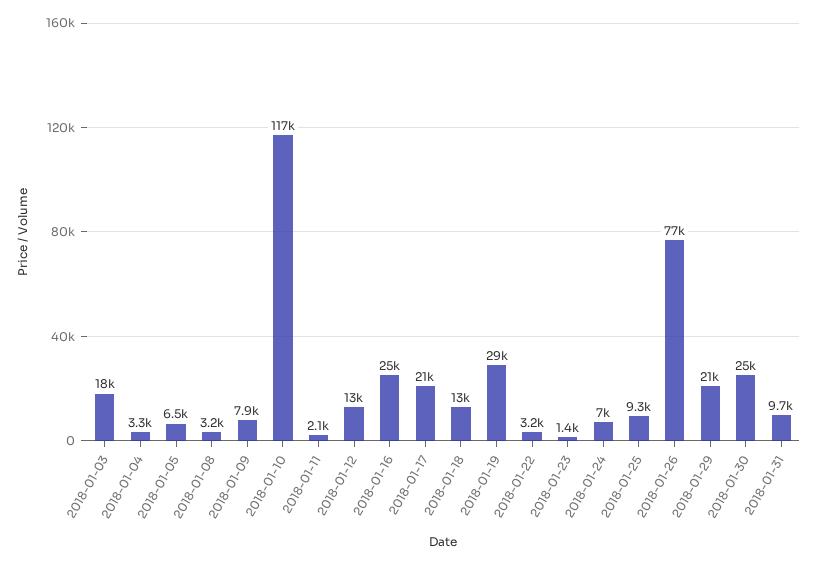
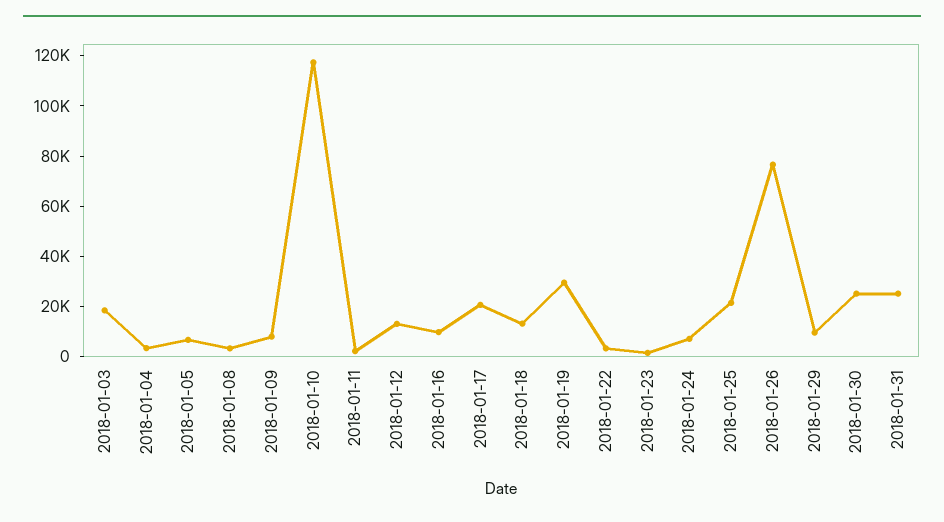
2018-01-16: 25000 -> 10000
2018-01-25: 9300 -> 20000
2018-01-29: 21000 -> 10000
2018-01-31: 9700 -> 25000

